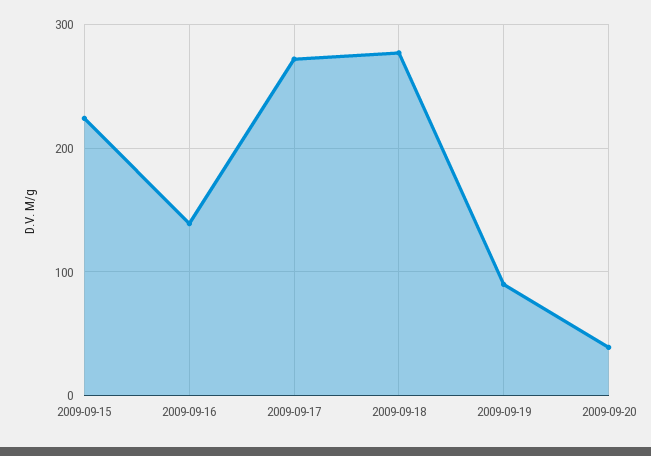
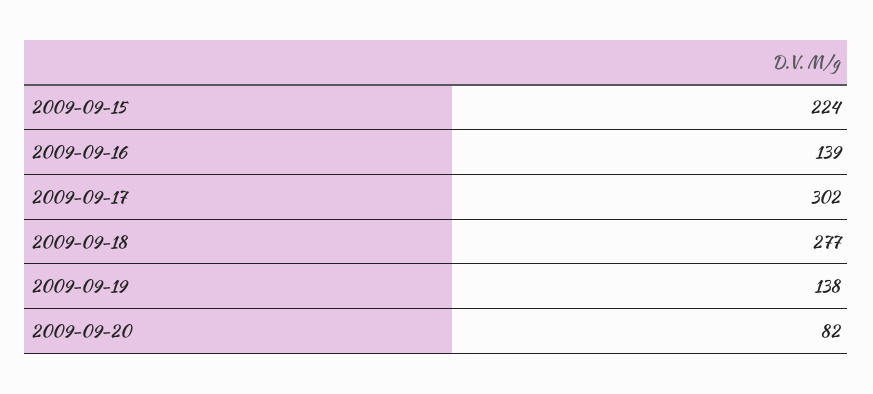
2009-09-17: 270 -> 302
2009-09-19: 90 -> 138
2009-09-20: 40 -> 82

